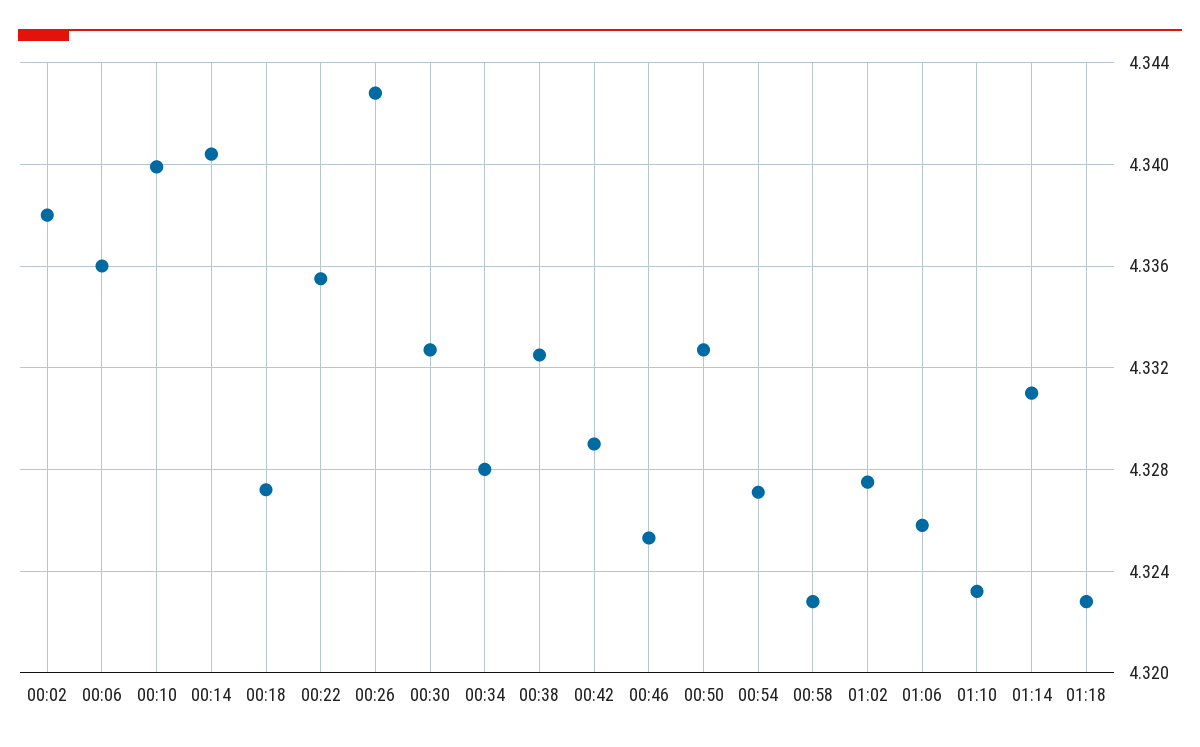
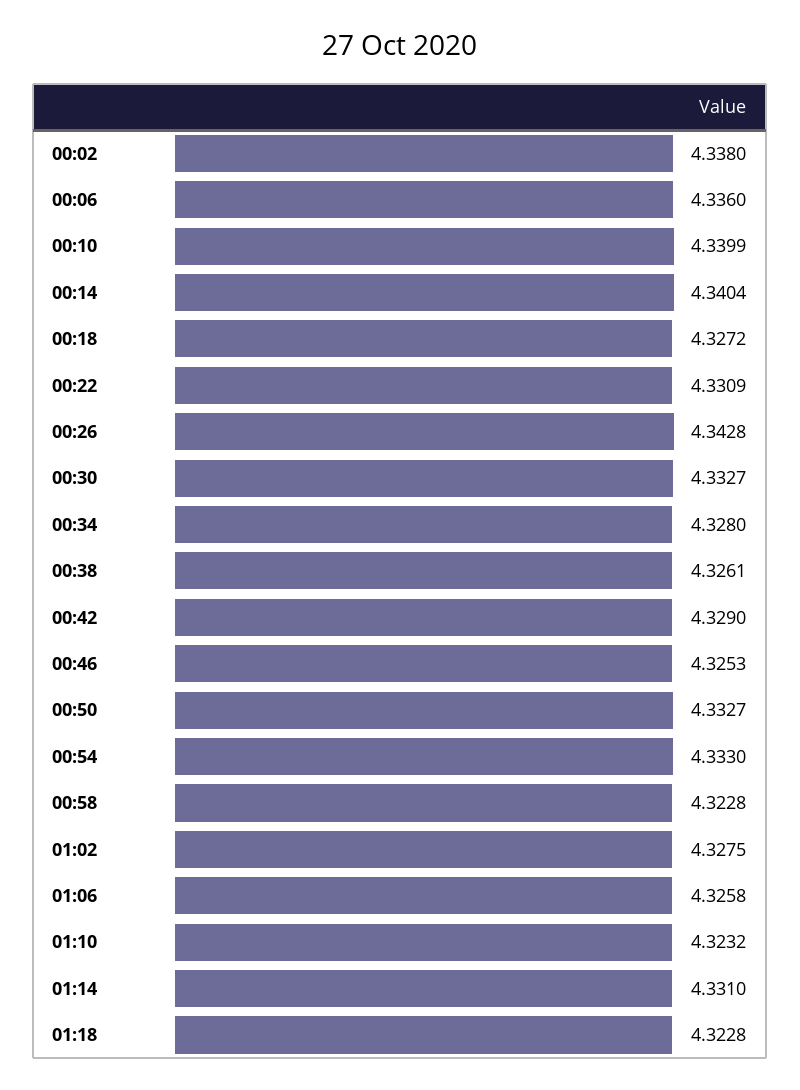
00:22: 4.3355 -> 4.3309
00:38: 4.3325 -> 4.3261
00:54: 4.327 -> 4.333

